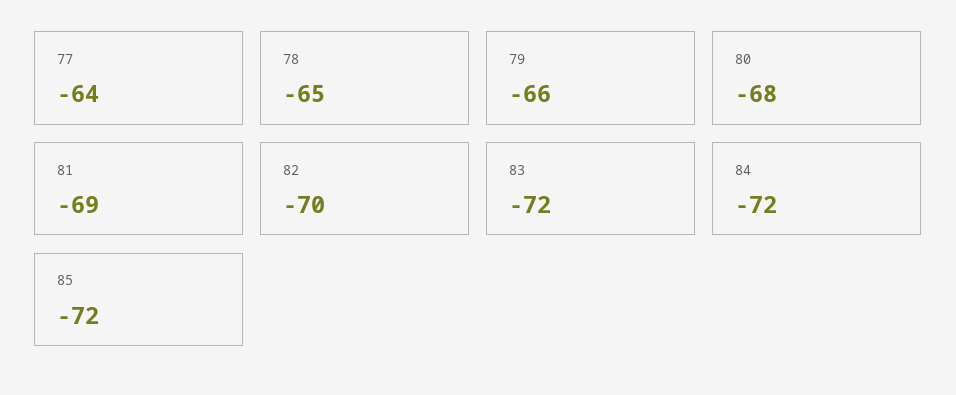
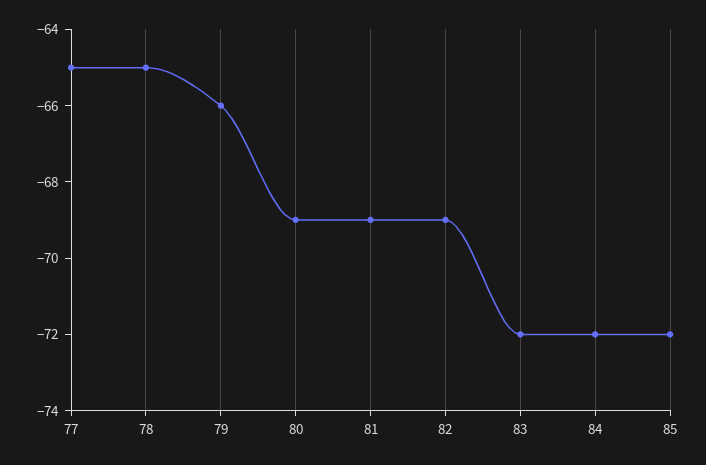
77: -64 -> -65
80: -68 -> -69
82: -70 -> -69

